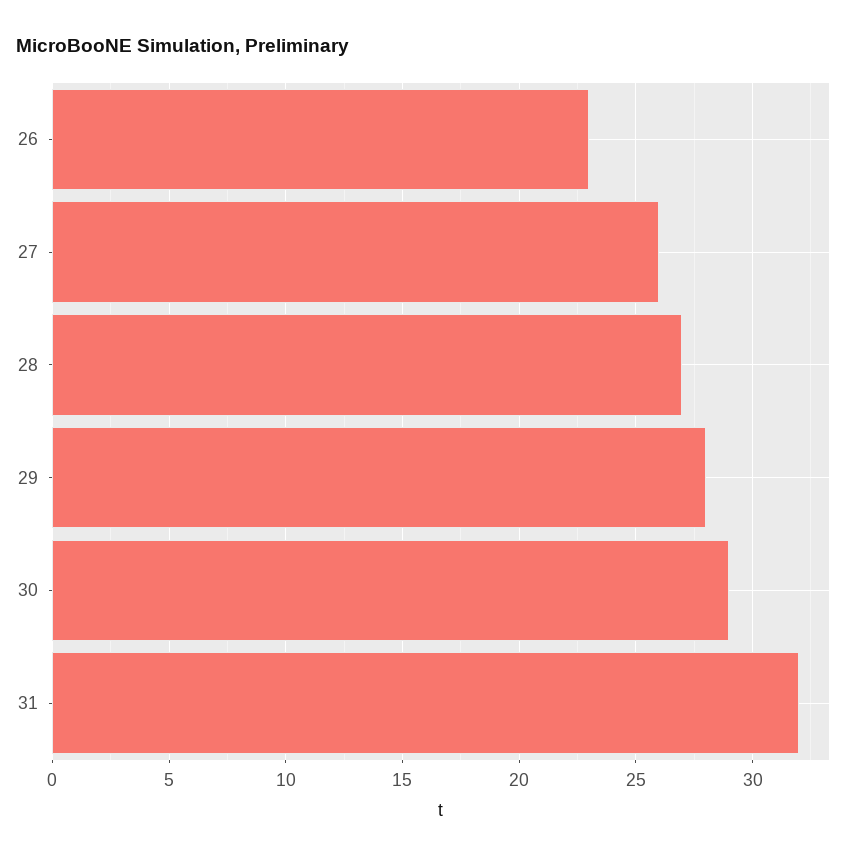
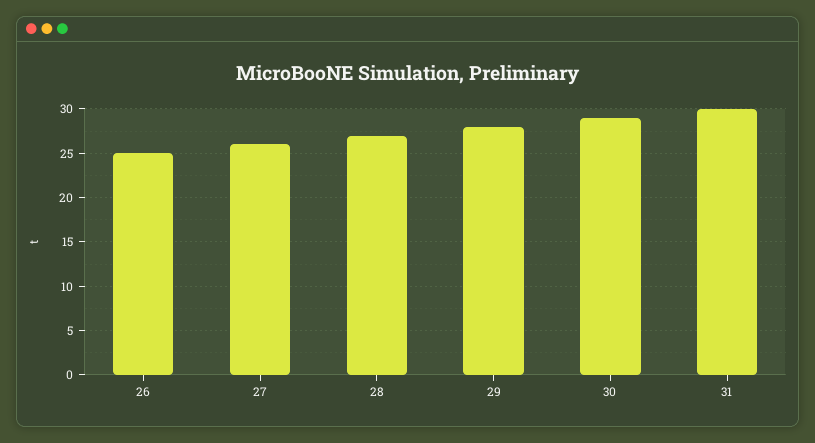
26: 23 -> 25
31: 32 -> 30

